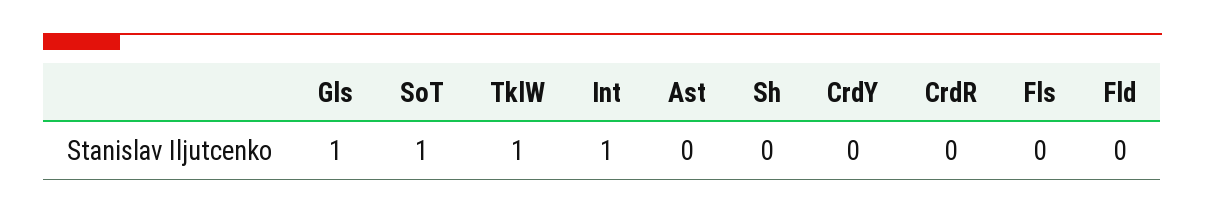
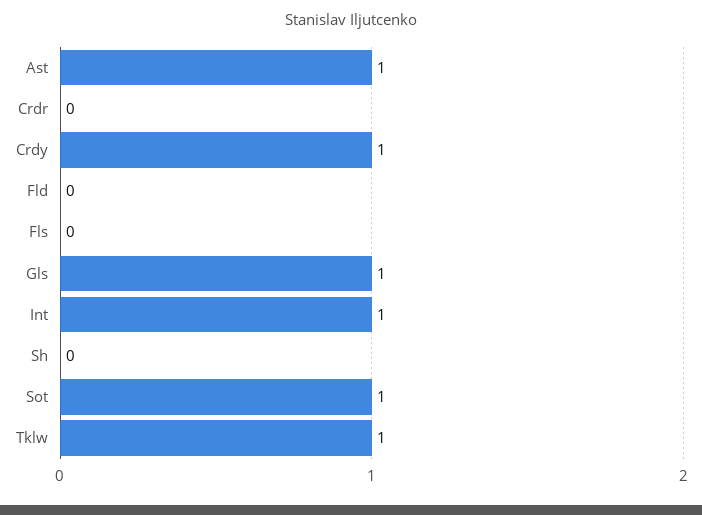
Ast: 0 -> 1
CrdY: 0 -> 1

